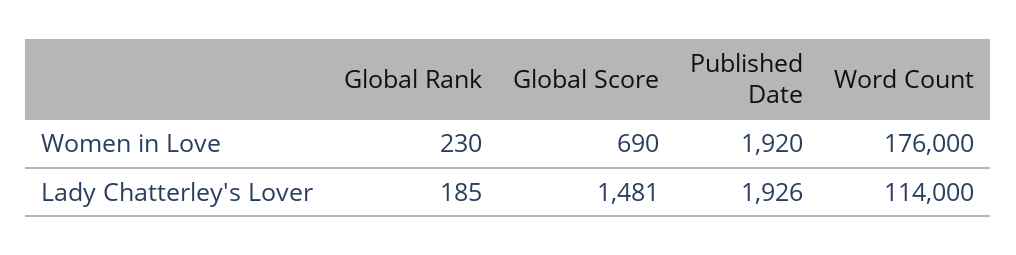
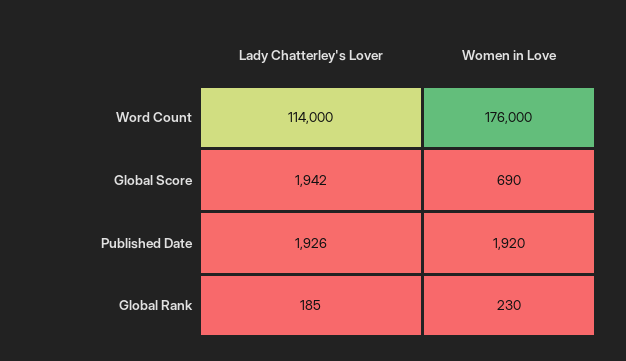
Global Score, Lady Chatterley's Lover: 1481 -> 1942

